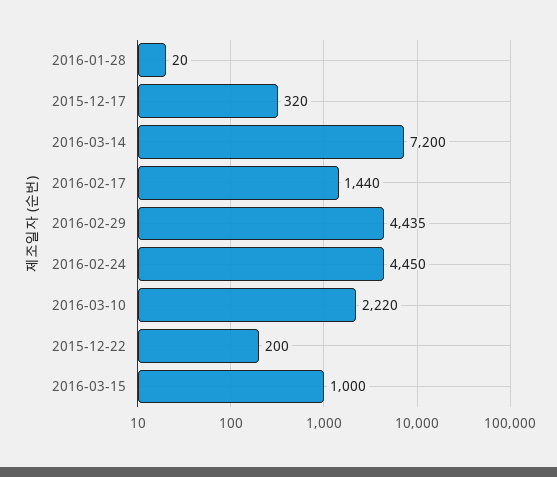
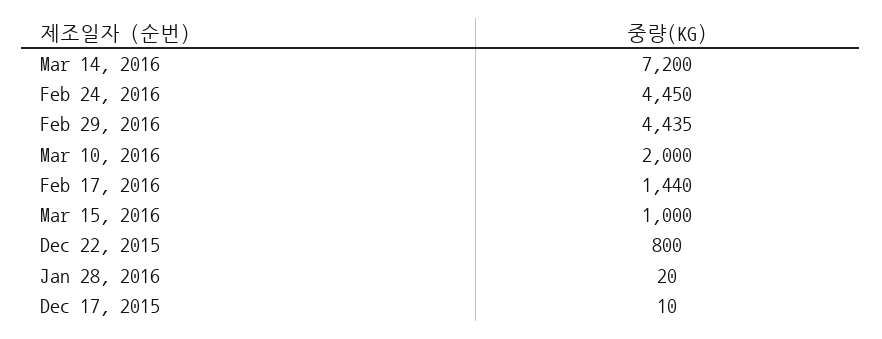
2015-12-17: 320 -> 10
2016-03-10: 2220 -> 2000
2015-12-22: 200 -> 800

